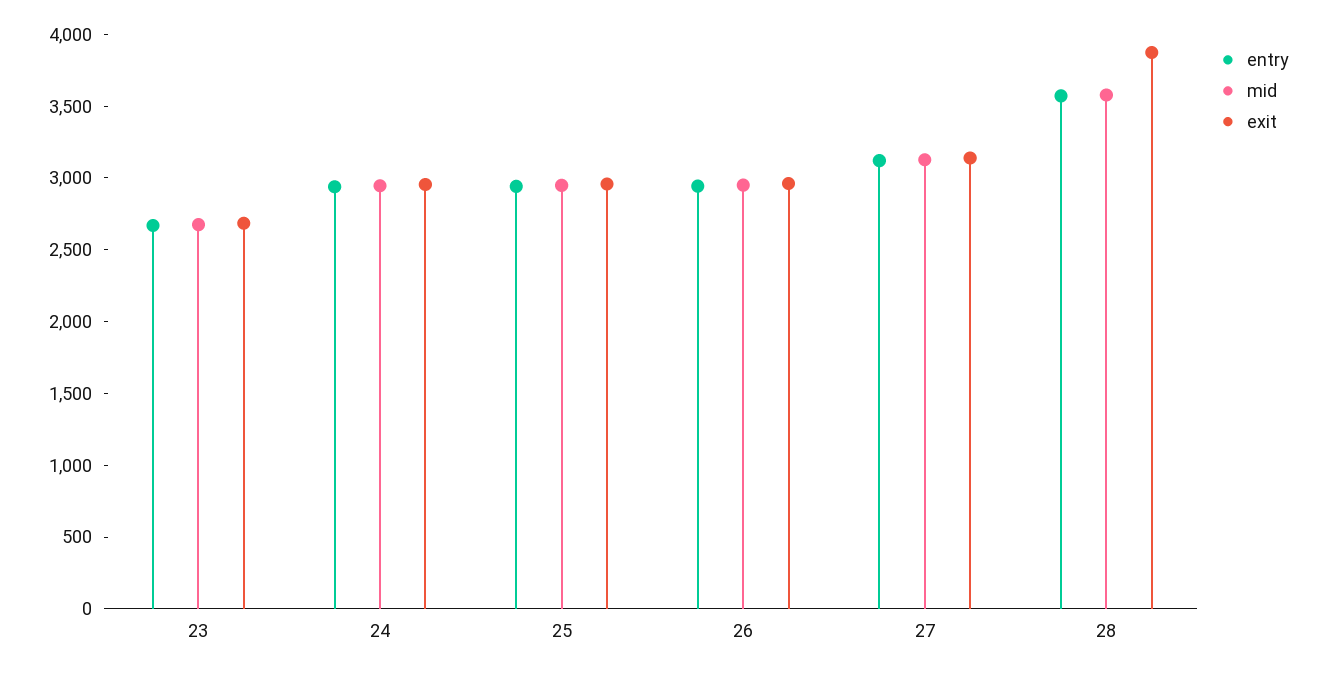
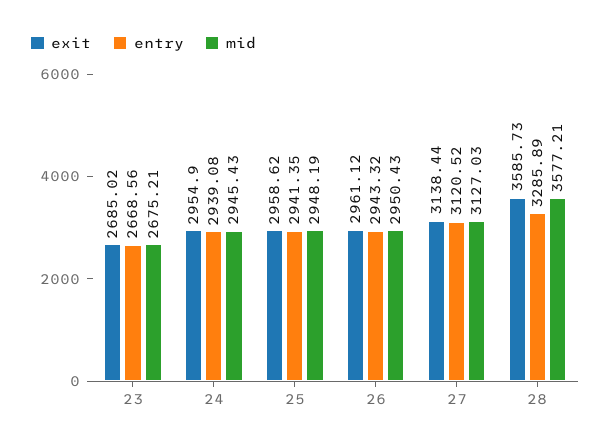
entry, 28: 3600 -> 3285.89
exit, 28: 3900 -> 3585.73

